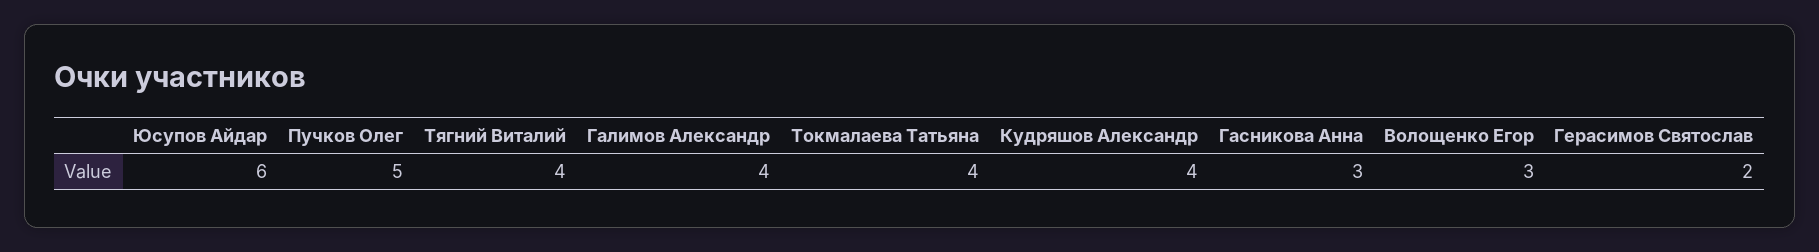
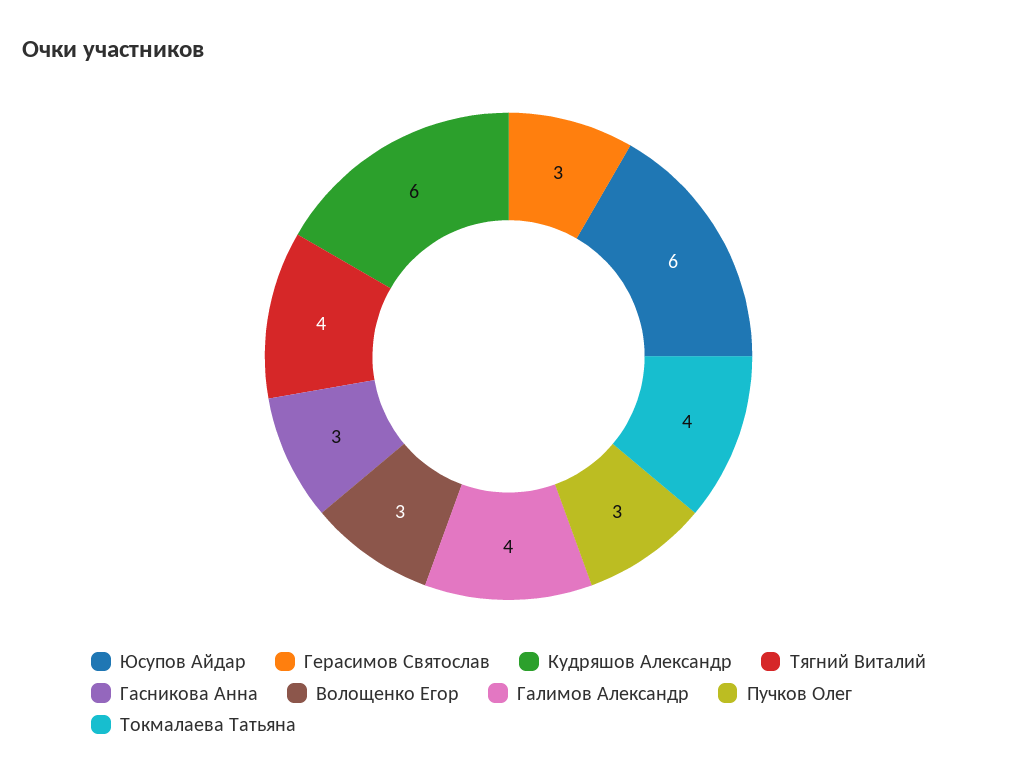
Пучков Олег: 5 -> 3
Кудряшов Александр: 4 -> 6
Герасимов Святослав: 2 -> 3

